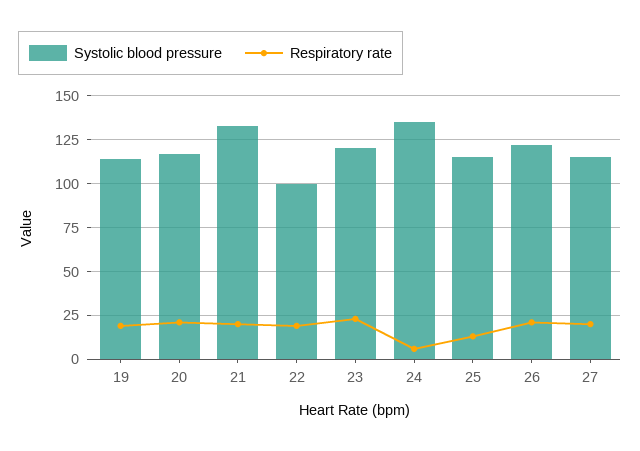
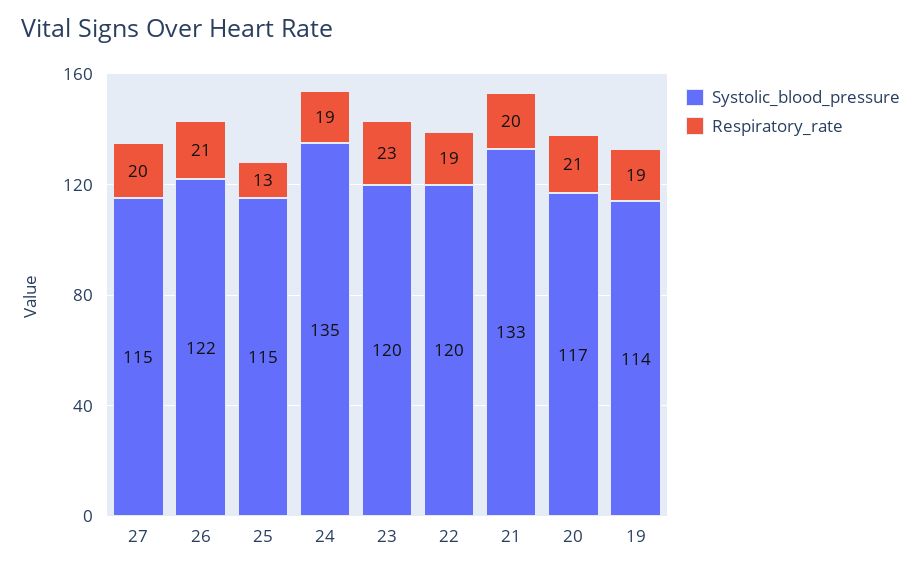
Systolic blood pressure, 22: 100 -> 120
Respiratory rate, 24: 5 -> 19

